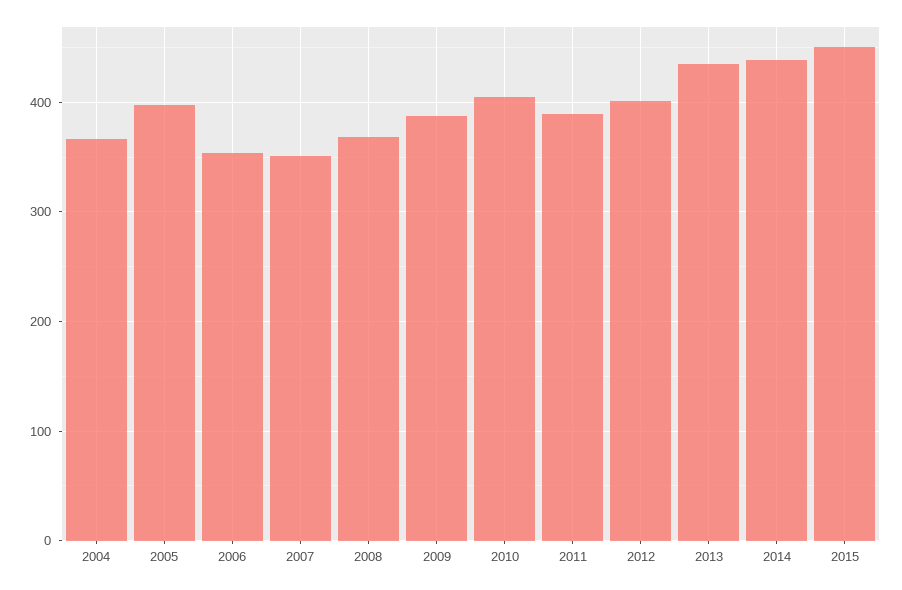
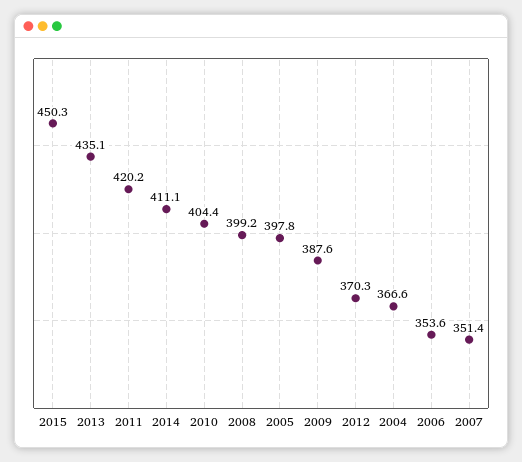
2008: 370 -> 399.2
2011: 390 -> 420.2
2012: 400 -> 370.3
2014: 440 -> 411.1

